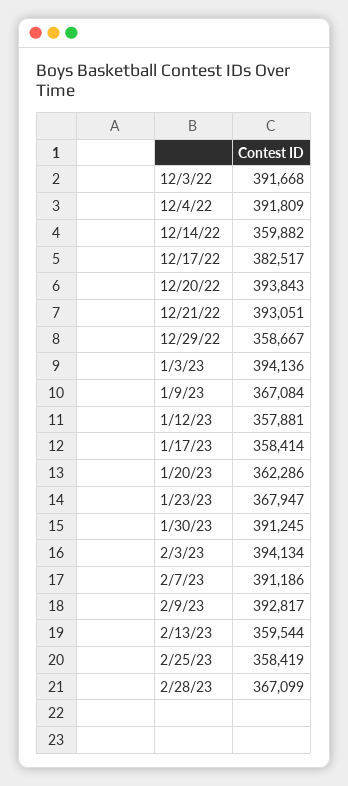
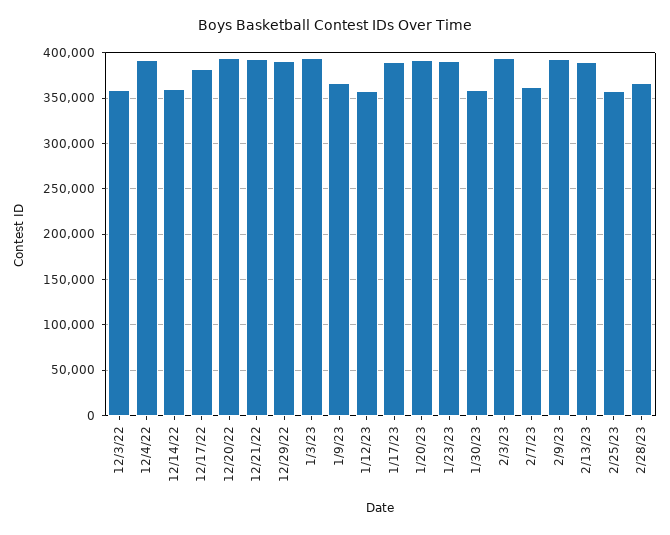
12/3/22: 391668 -> 360000
12/29/22: 358667 -> 390000
1/17/23: 358414 -> 390000
1/20/23: 362286 -> 390000
1/23/23: 367947 -> 390000
1/30/23: 391245 -> 360000
2/7/23: 391186 -> 360000
2/13/23: 359544 -> 390000

